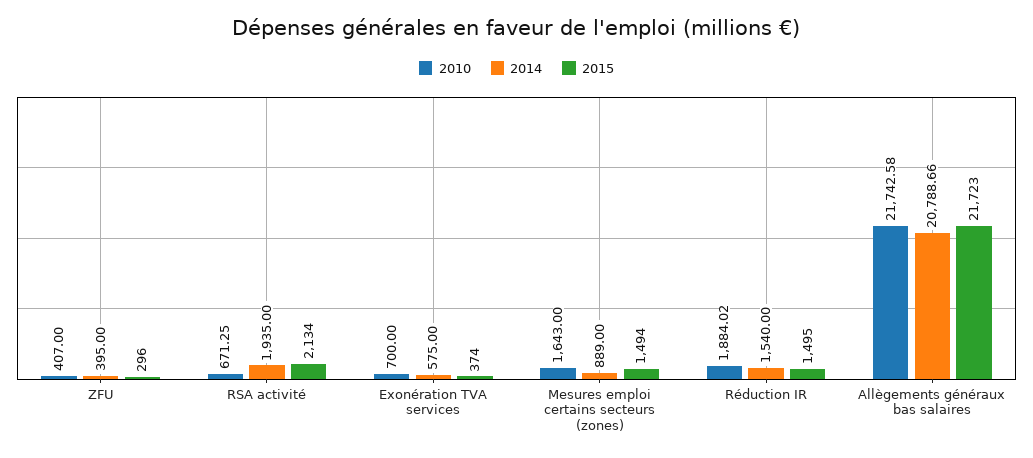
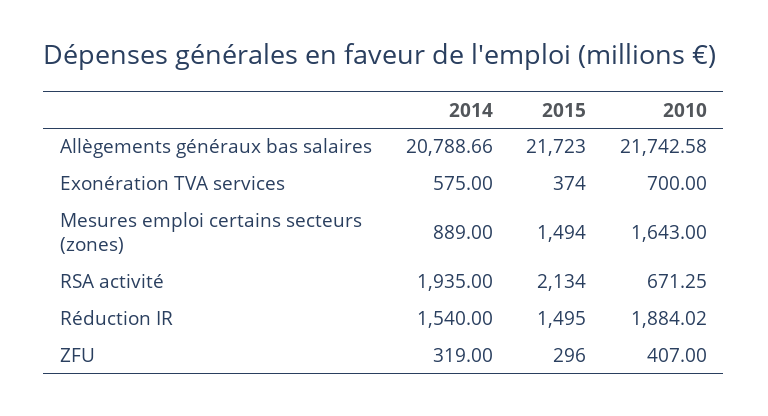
2014, ZFU: 395 -> 319

